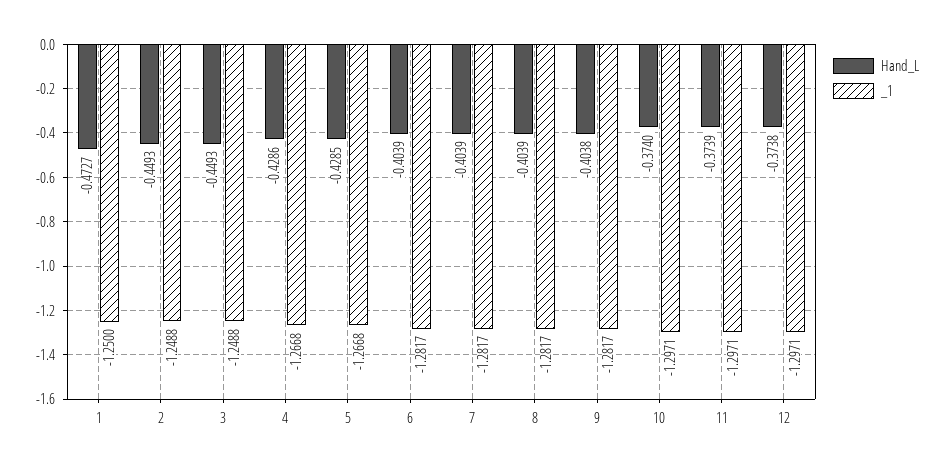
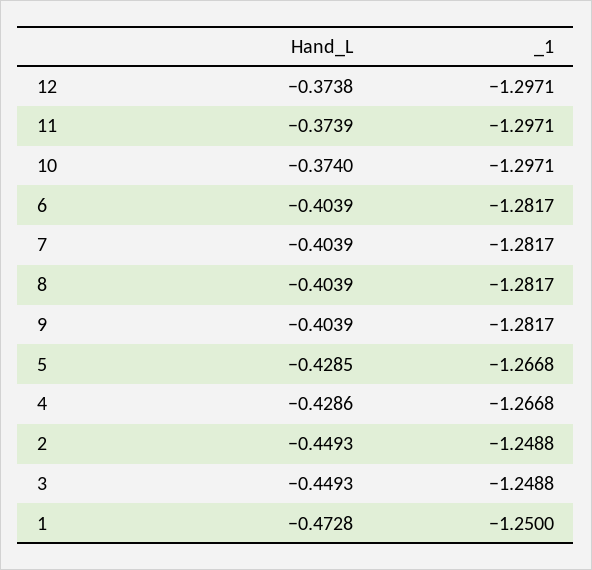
Hand_L, 1: -0.4727 -> -0.4728
Hand_L, 9: -0.4038 -> -0.4039

